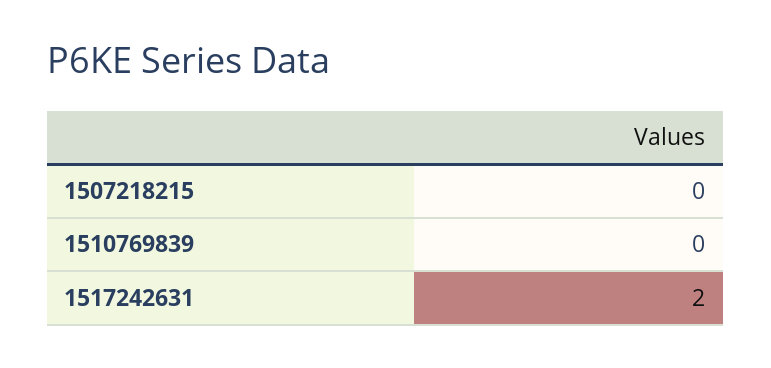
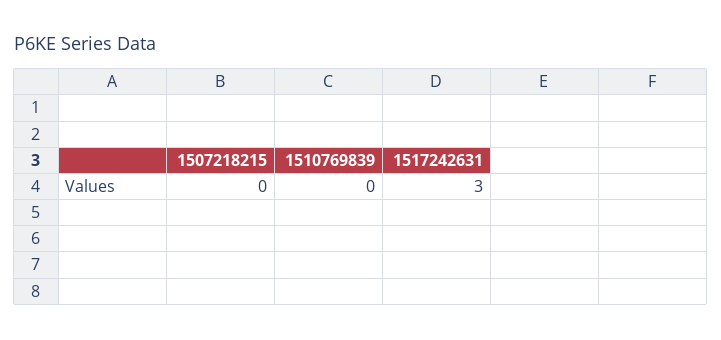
1517242631: 2 -> 3

